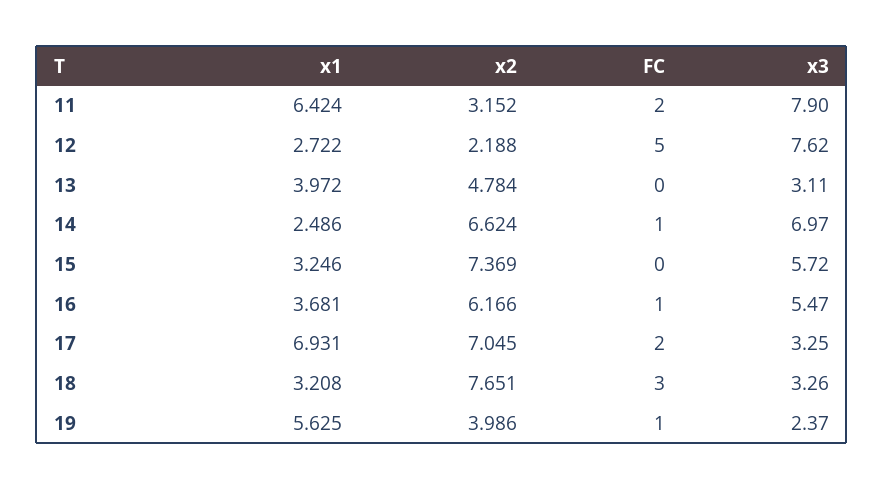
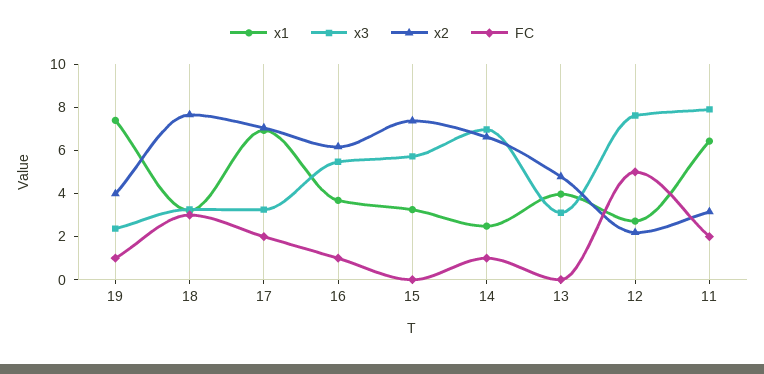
x1, 19: 5.625 -> 7.5

